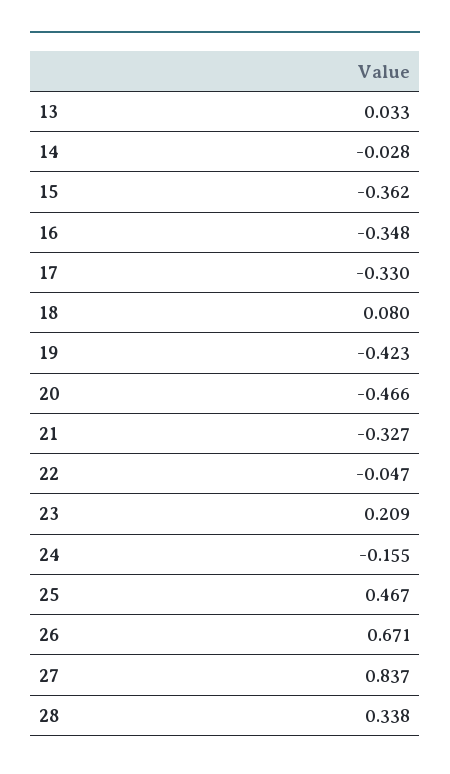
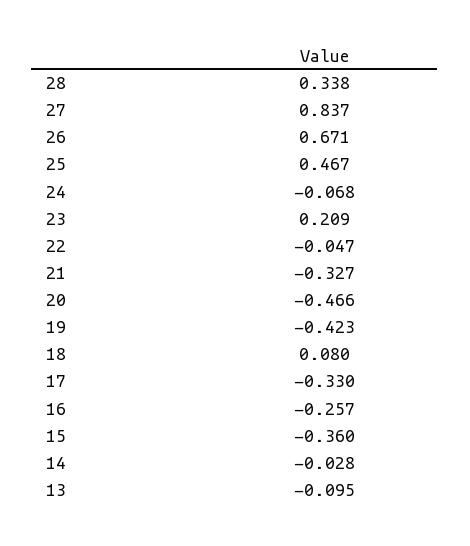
13: 0.033 -> -0.095
15: -0.362 -> -0.36
16: -0.348 -> -0.257
24: -0.155 -> -0.068

